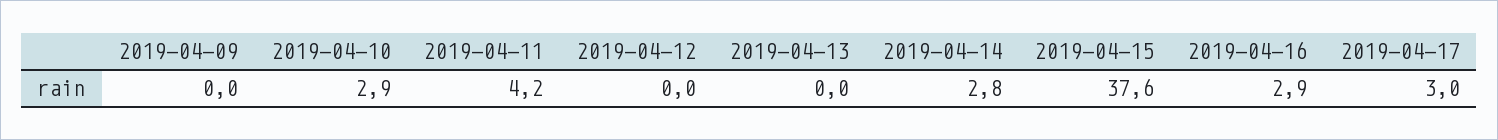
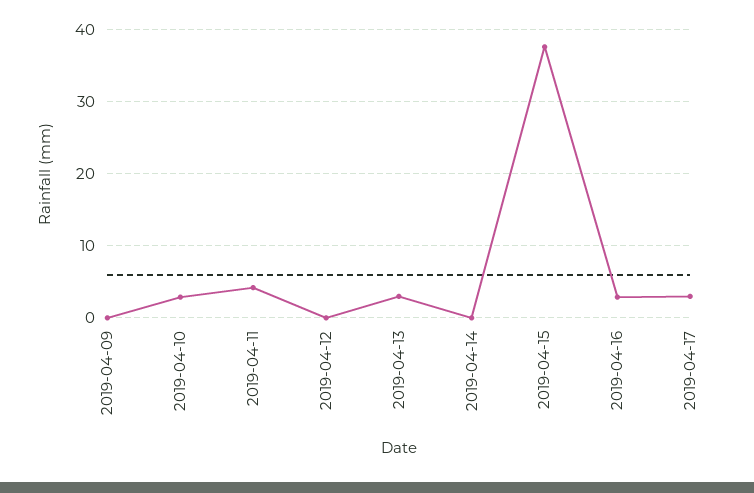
2019-04-13: 0 -> 3
2019-04-14: 2.8 -> 0

